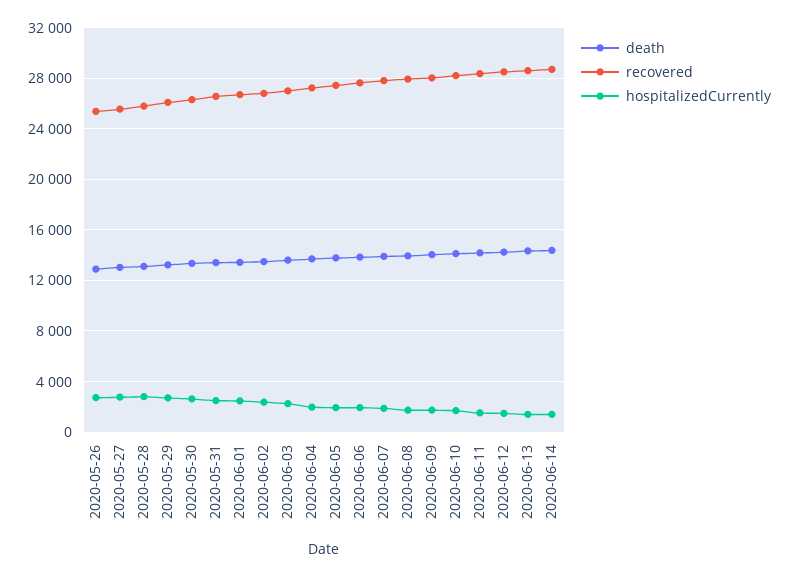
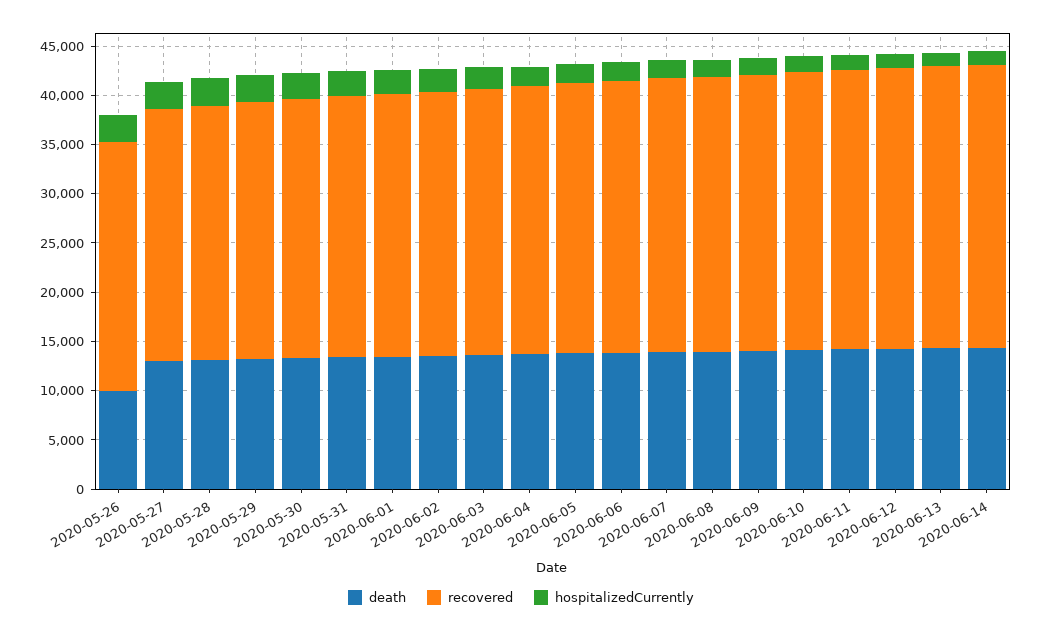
death, 2020-05-26: 13000 -> 10000

